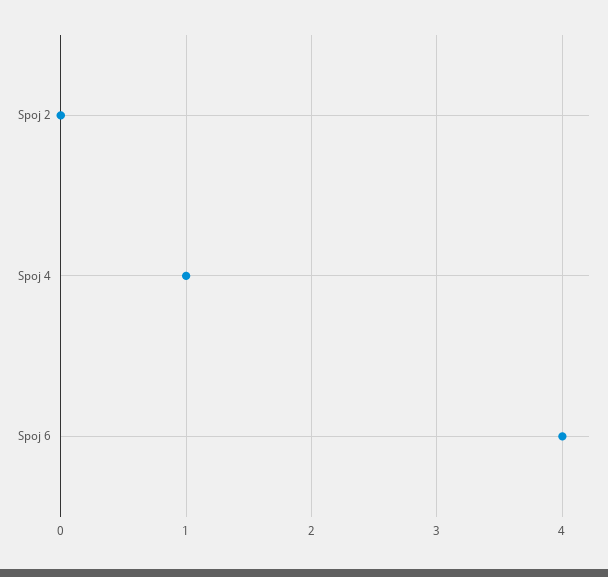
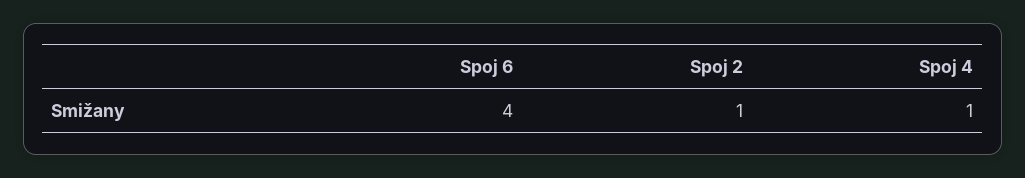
Spoj 2: 0 -> 1

